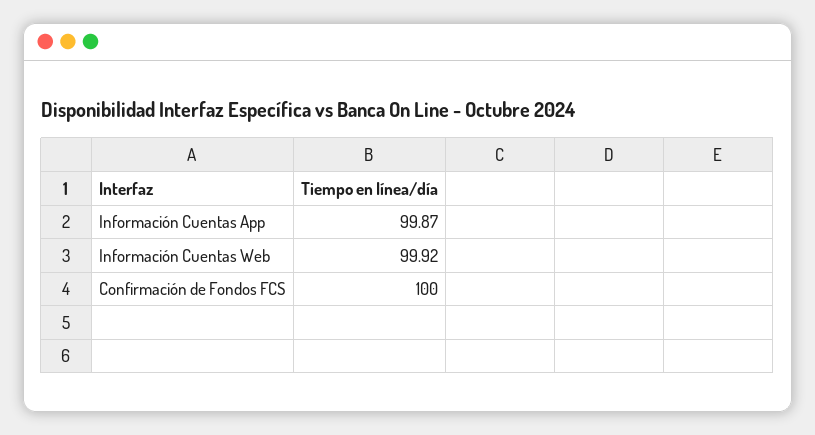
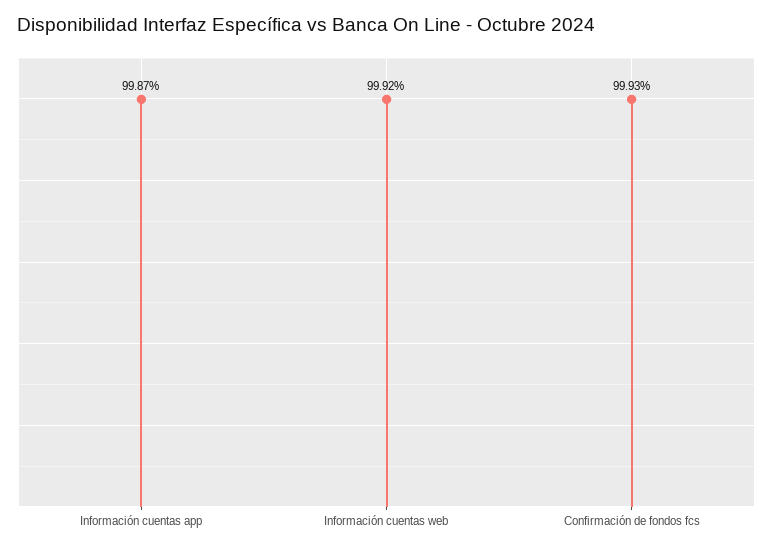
Confirmación de Fondos FCS: 100 -> 99.93

